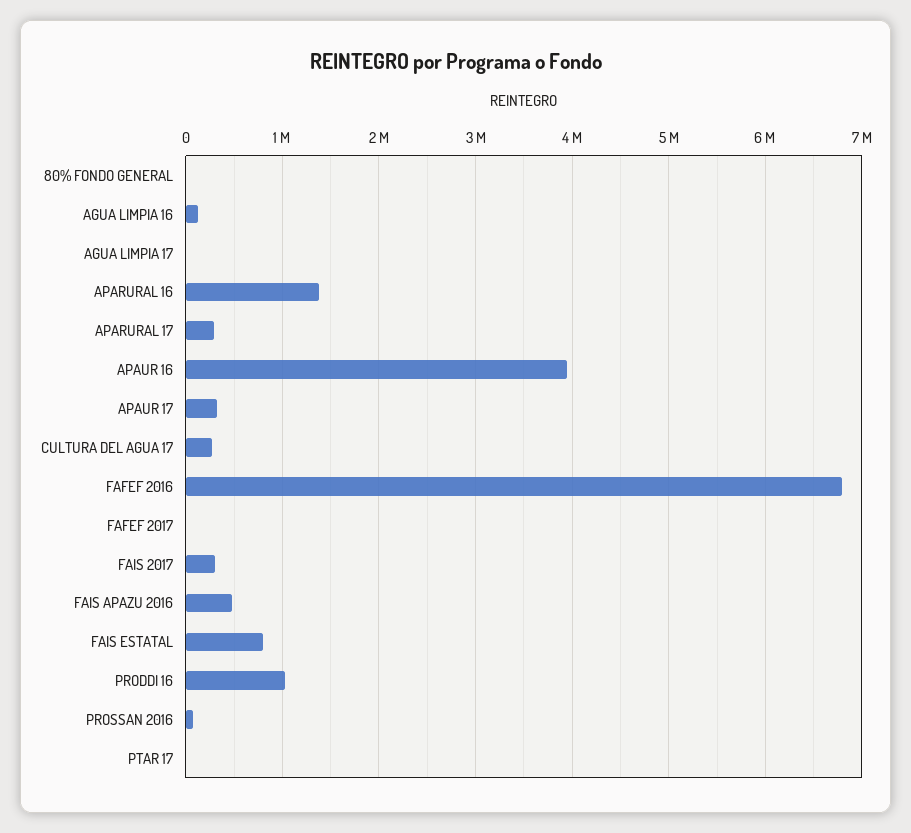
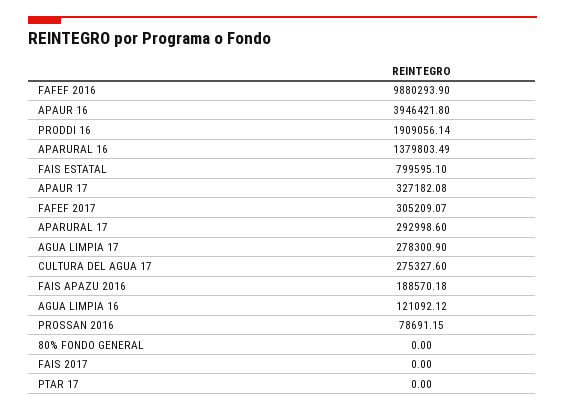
AGUA LIMPIA 17: 0 -> 278300.9
FAFEF 2016: 6800000 -> 9880293.9
FAFEF 2017: 0 -> 305209.07
FAIS 2017: 300000 -> 0
FAIS APAZU 2016: 500000 -> 188570.18
PRODDI 16: 1000000 -> 1909056.14

